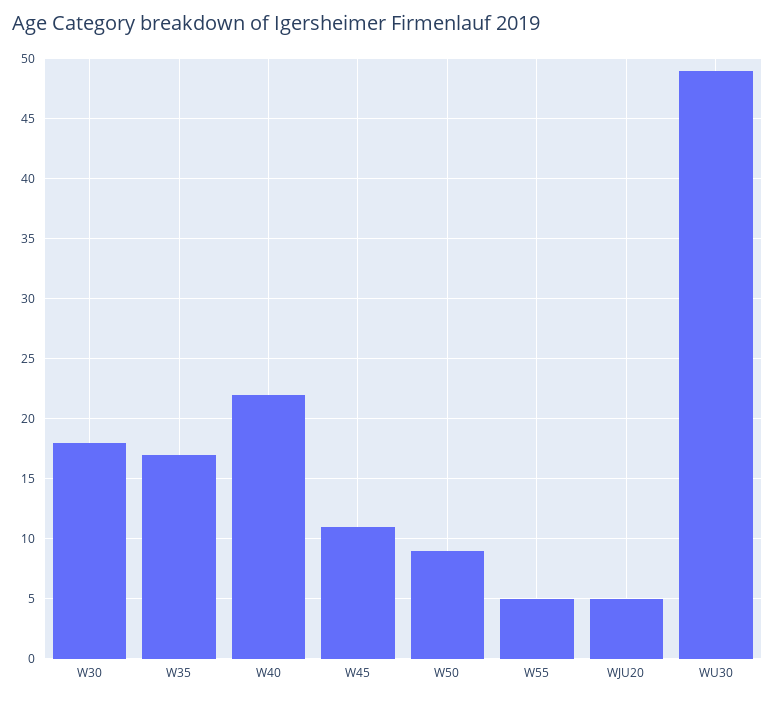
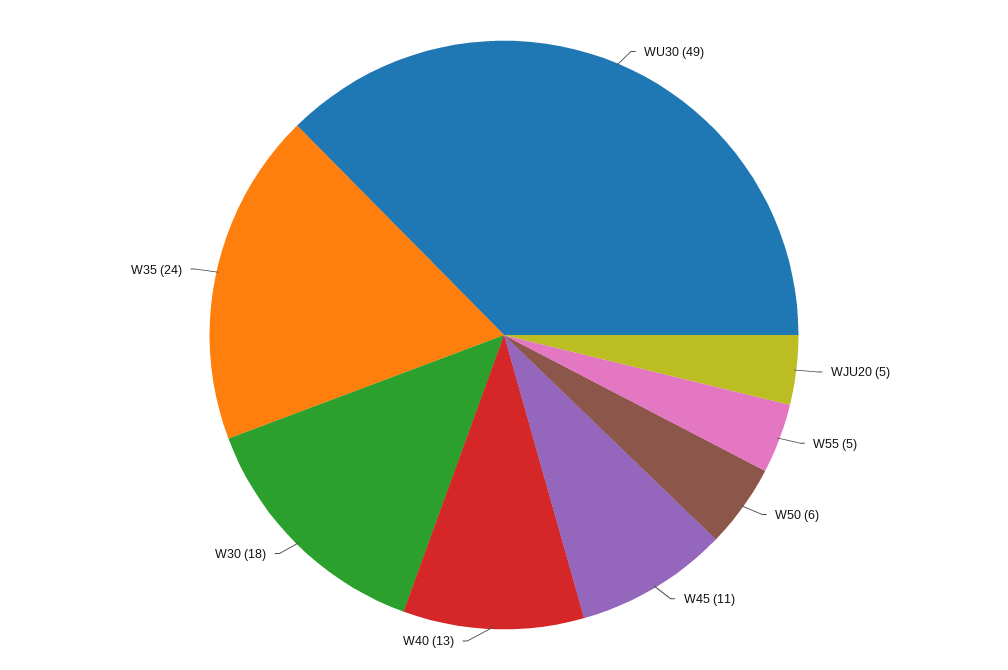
W35: 17 -> 24
W40: 22 -> 13
W50: 9 -> 6

